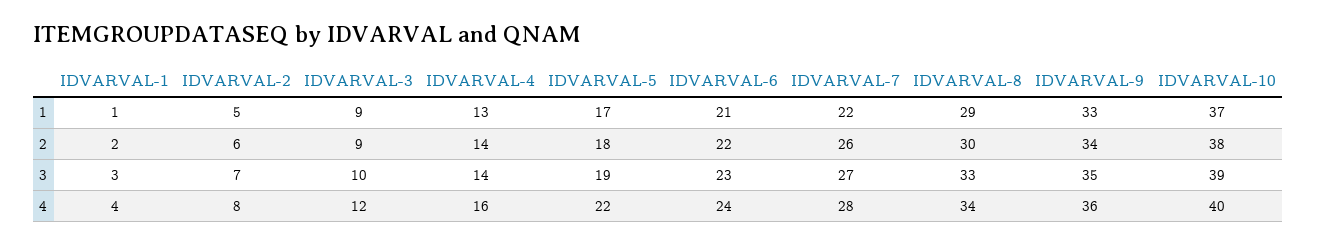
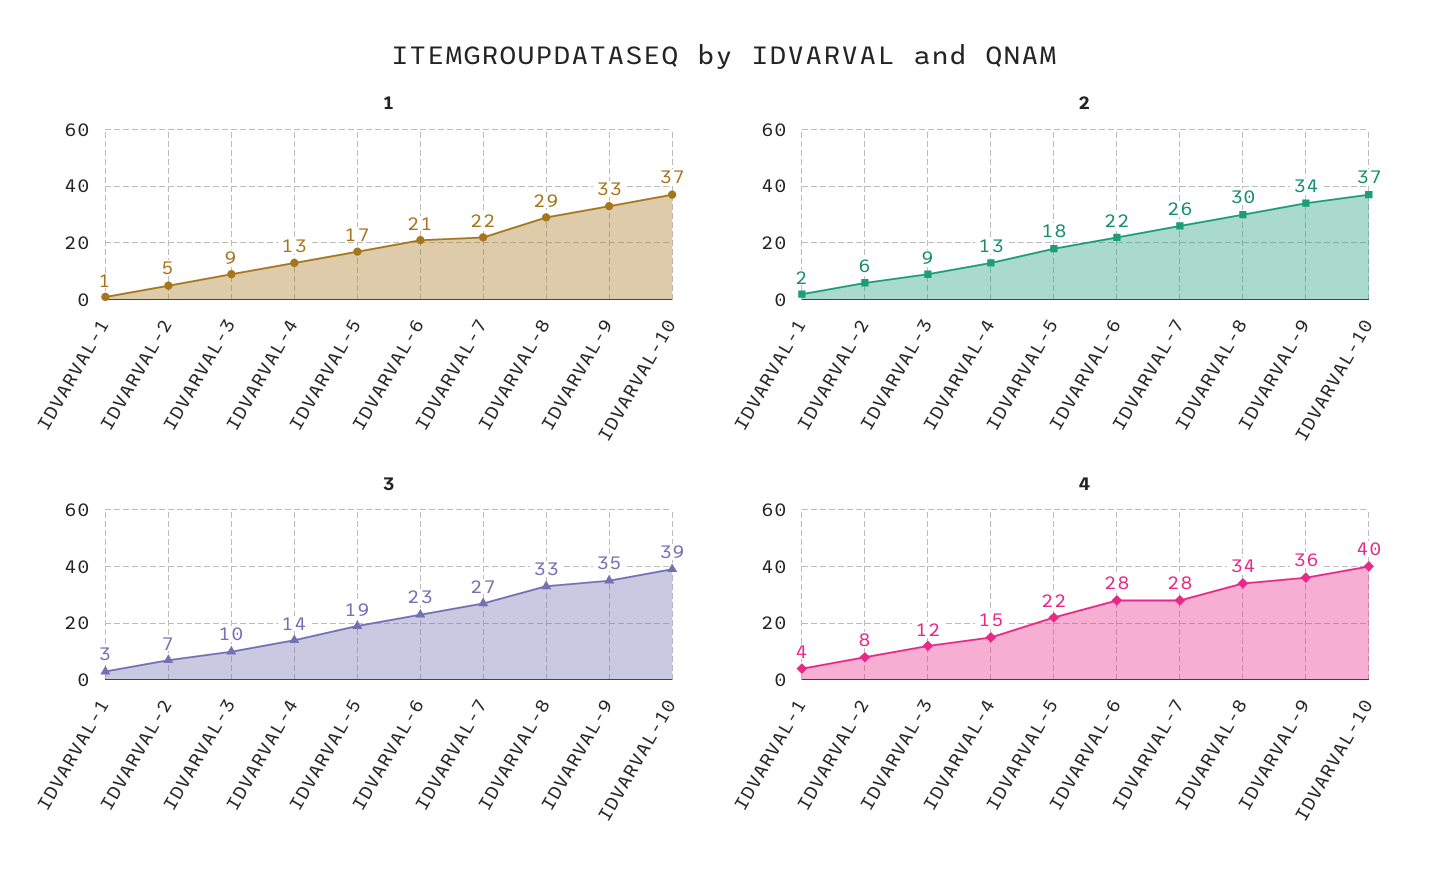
2, IDVARVAL-4: 14 -> 13
2, IDVARVAL-10: 38 -> 37
4, IDVARVAL-4: 16 -> 15
4, IDVARVAL-6: 24 -> 28

